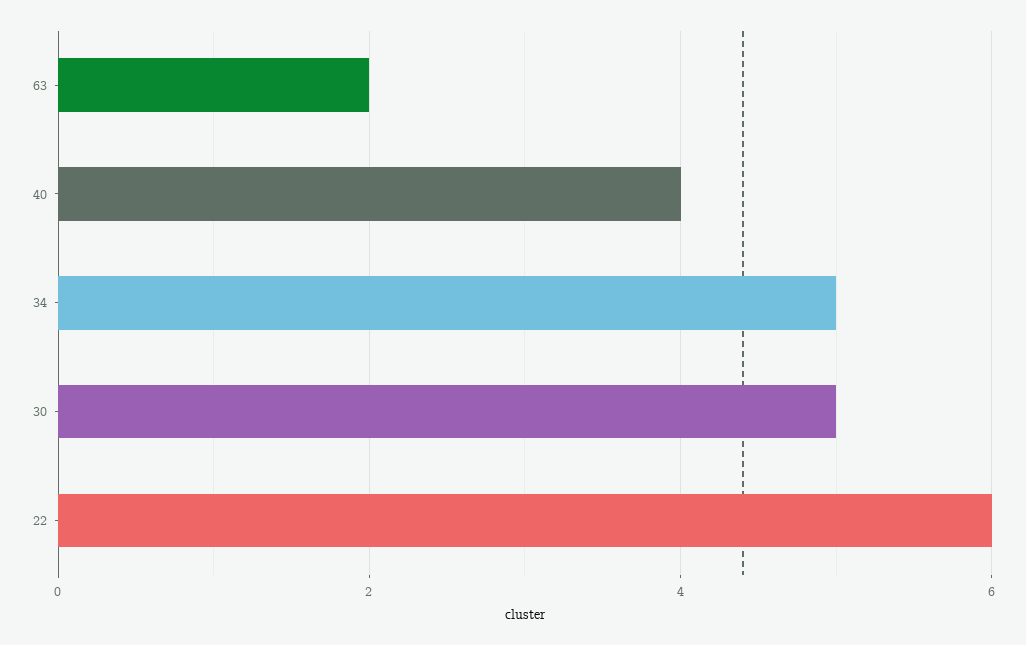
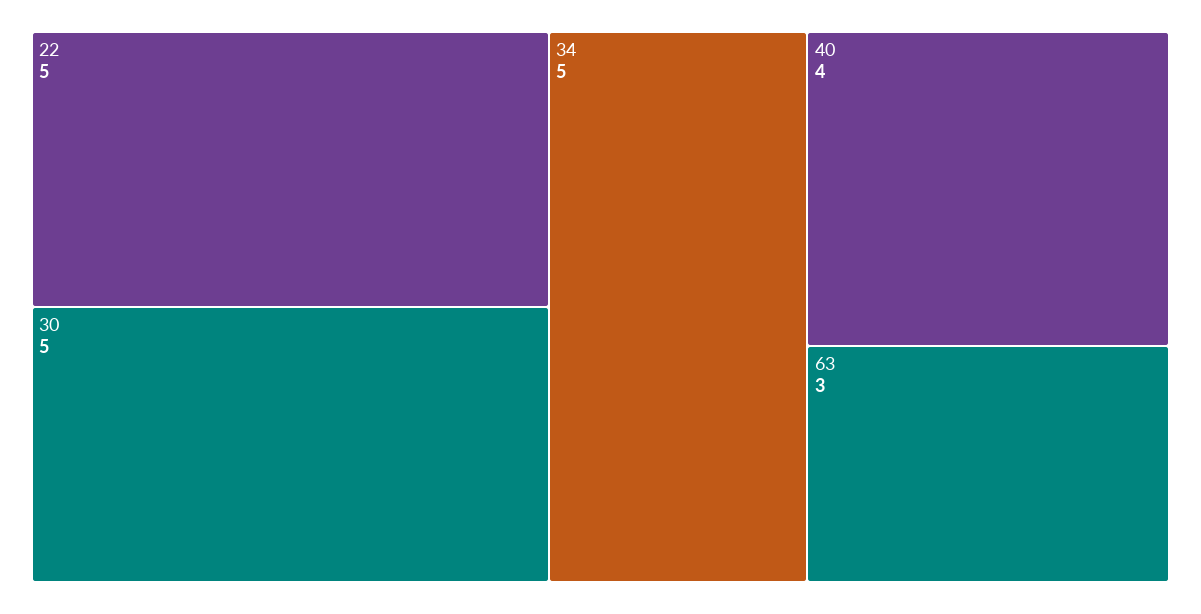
63: 2 -> 3
22: 6 -> 5

